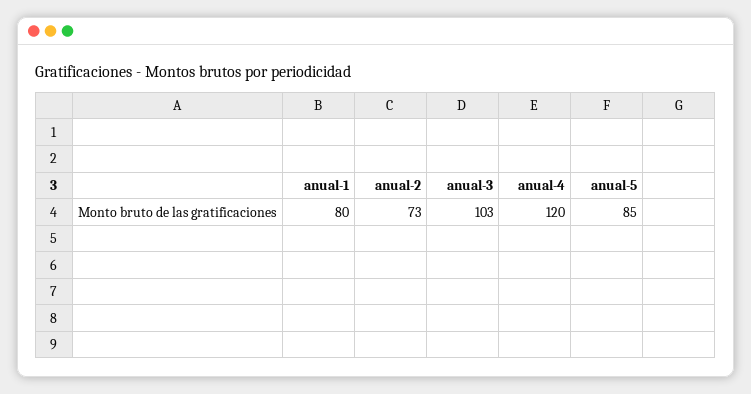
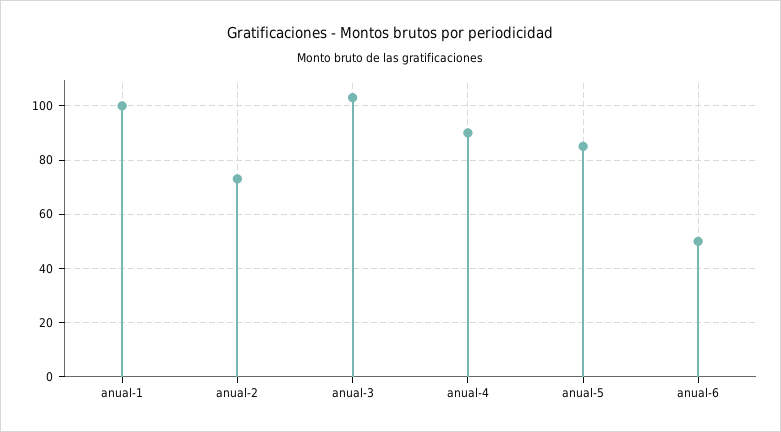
anual-1: 80 -> 100
anual-4: 120 -> 90
anual-6: none -> 50

